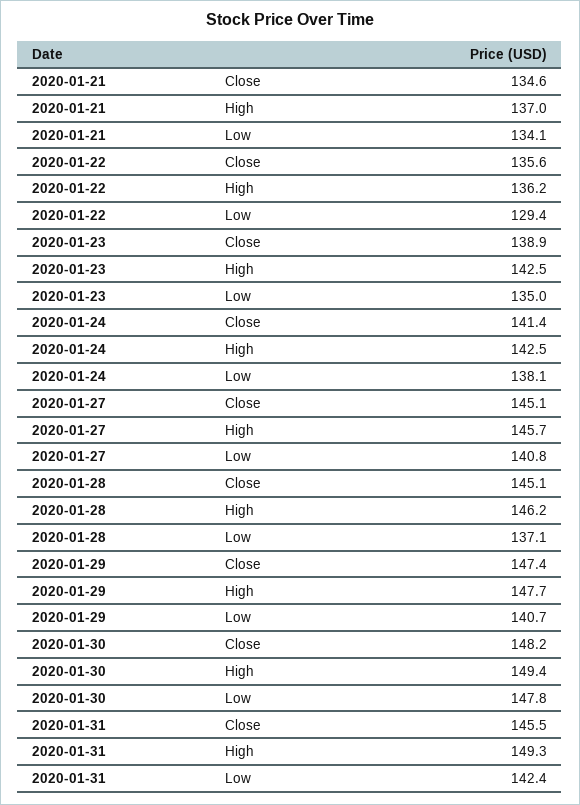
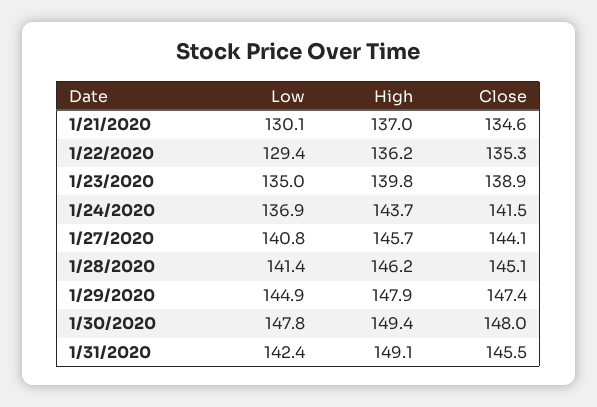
2020-01-21, Low: 134.1 -> 130.1
2020-01-22, Close: 135.6 -> 135.3
2020-01-23, High: 142.5 -> 139.8
2020-01-24, Close: 141.4 -> 141.5
2020-01-24, High: 142.5 -> 143.7
2020-01-24, Low: 138.1 -> 136.9
2020-01-27, Close: 145.1 -> 144.1
2020-01-28, Low: 137.1 -> 141.4
2020-01-29, High: 147.7 -> 147.9
2020-01-29, Low: 140.7 -> 144.9
2020-01-30, Close: 148.2 -> 148
2020-01-31, High: 149.3 -> 149.1

